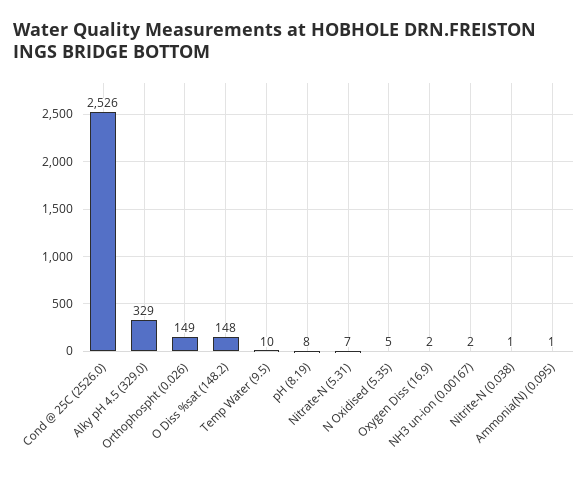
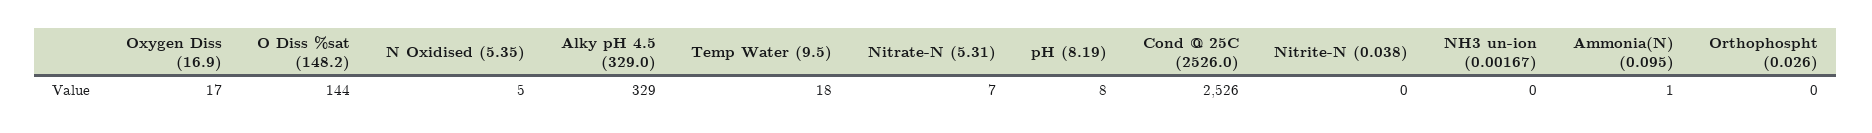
Orthophospht (0.026): 149 -> 0
O Diss %sat (148.2): 148 -> 144
Temp Water (9.5): 10 -> 18
Oxygen Diss (16.9): 2 -> 17
NH3 un-ion (0.00167): 2 -> 0
Nitrite-N (0.038): 1 -> 0

